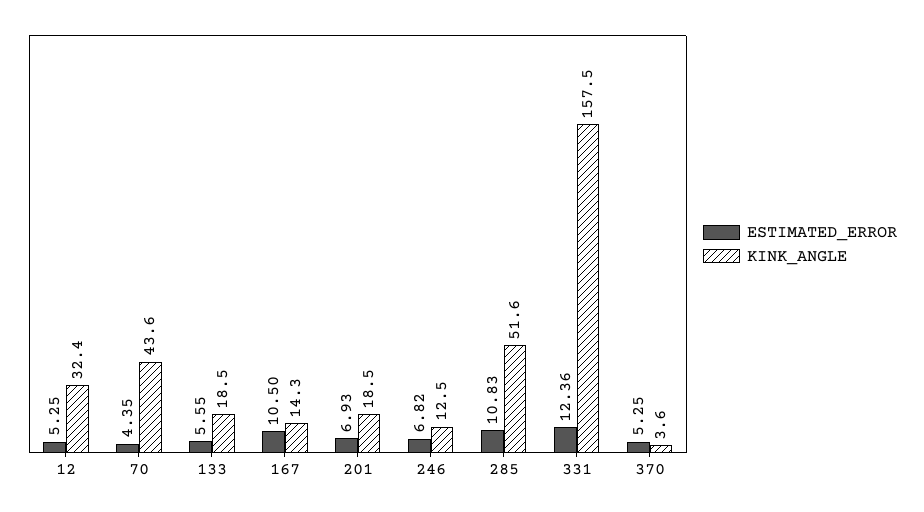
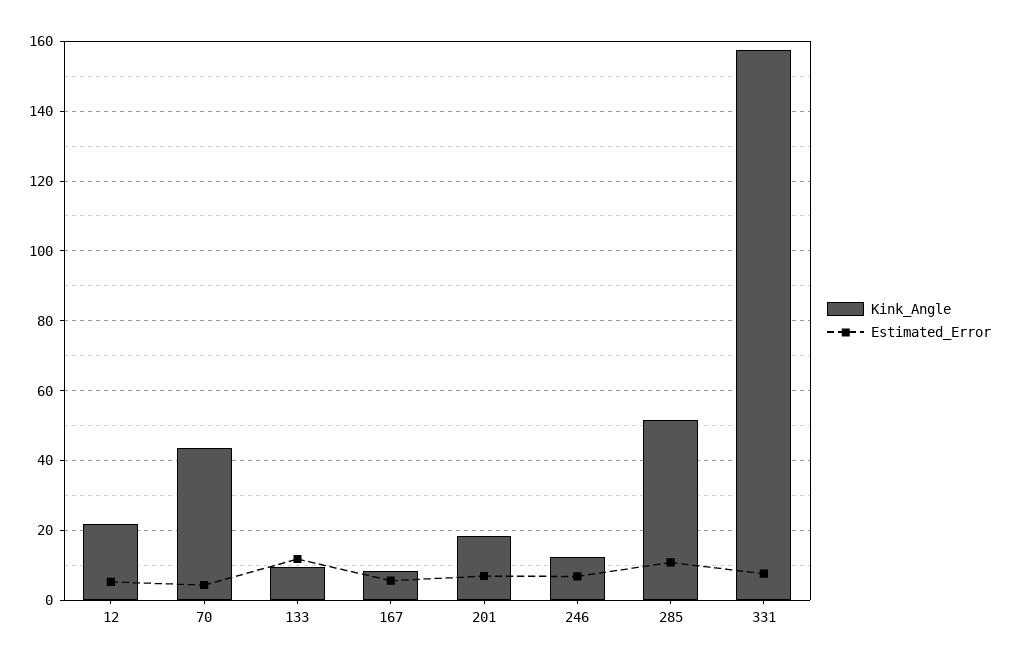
KINK_ANGLE, 12: 32.4 -> 22
ESTIMATED_ERROR, 133: 5.55 -> 12
KINK_ANGLE, 133: 18.5 -> 10
ESTIMATED_ERROR, 167: 10.5 -> 6
KINK_ANGLE, 167: 14.3 -> 8
ESTIMATED_ERROR, 331: 12.36 -> 8
ESTIMATED_ERROR, 370: 5.25 -> none
KINK_ANGLE, 370: 3.6 -> none

